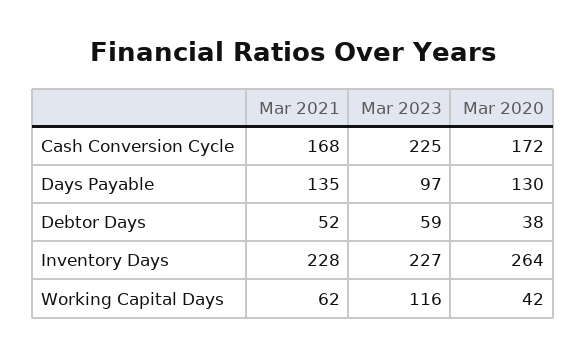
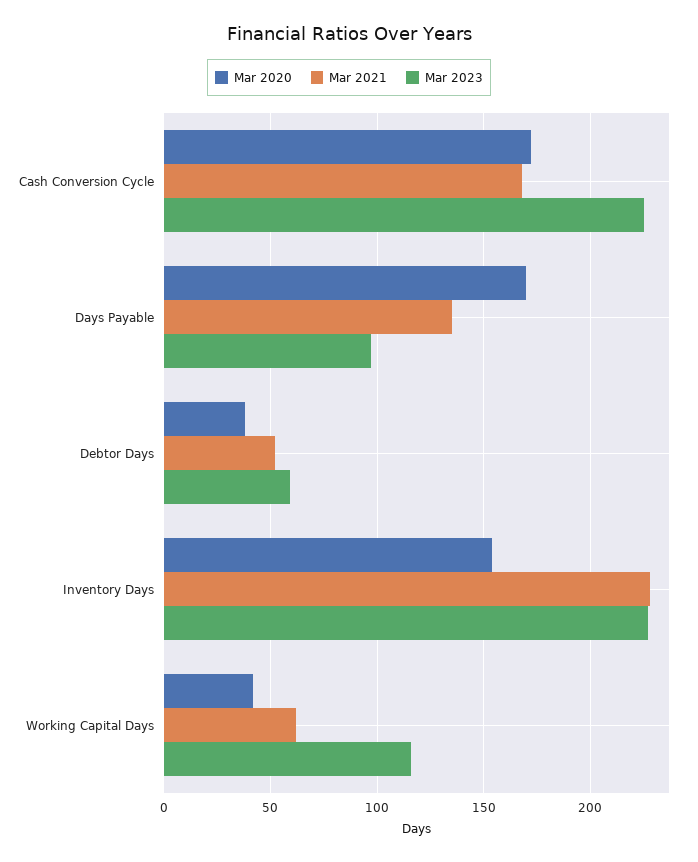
Mar 2020, Days Payable: 130 -> 170
Mar 2020, Inventory Days: 264 -> 155

